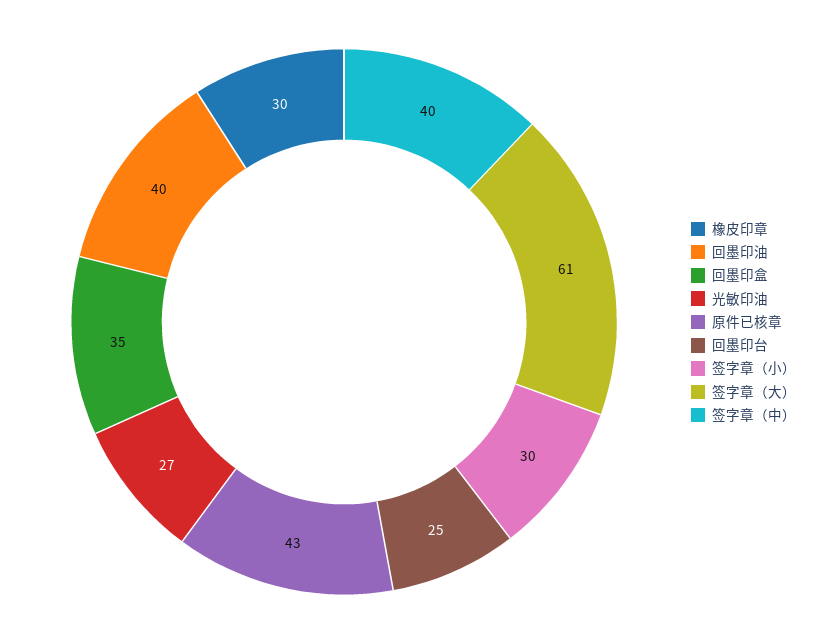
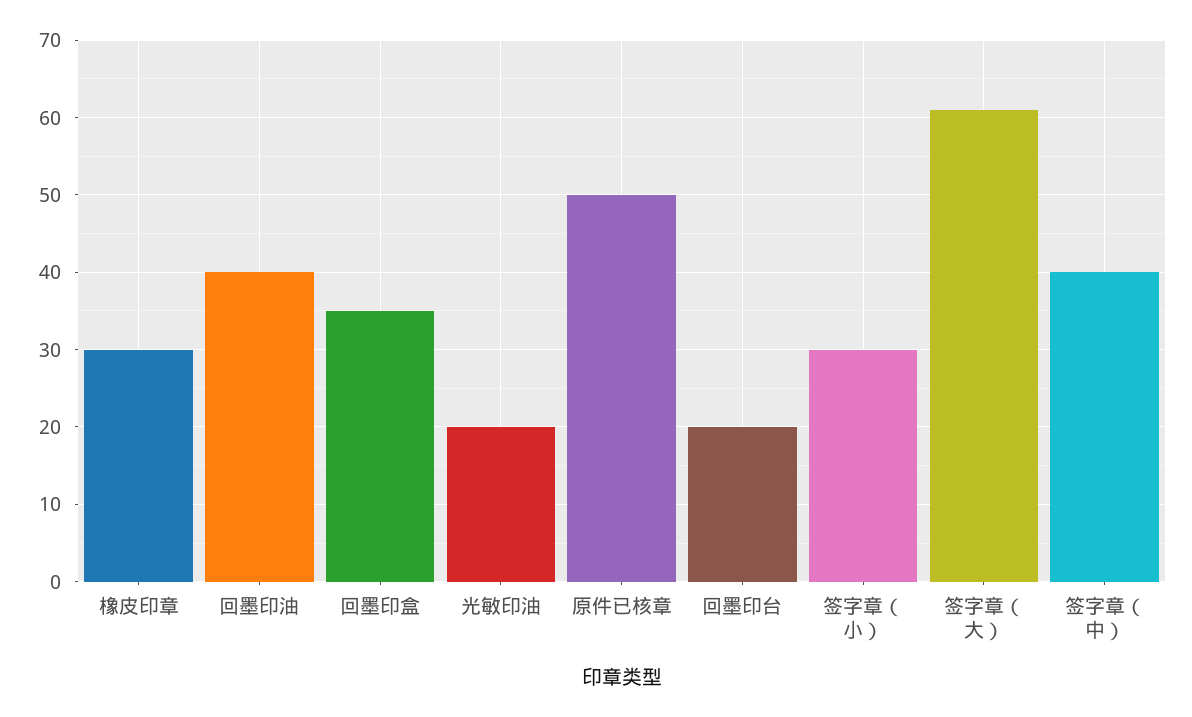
光敏印油: 27 -> 20
原件已核章: 43 -> 50
回墨印台: 25 -> 20

